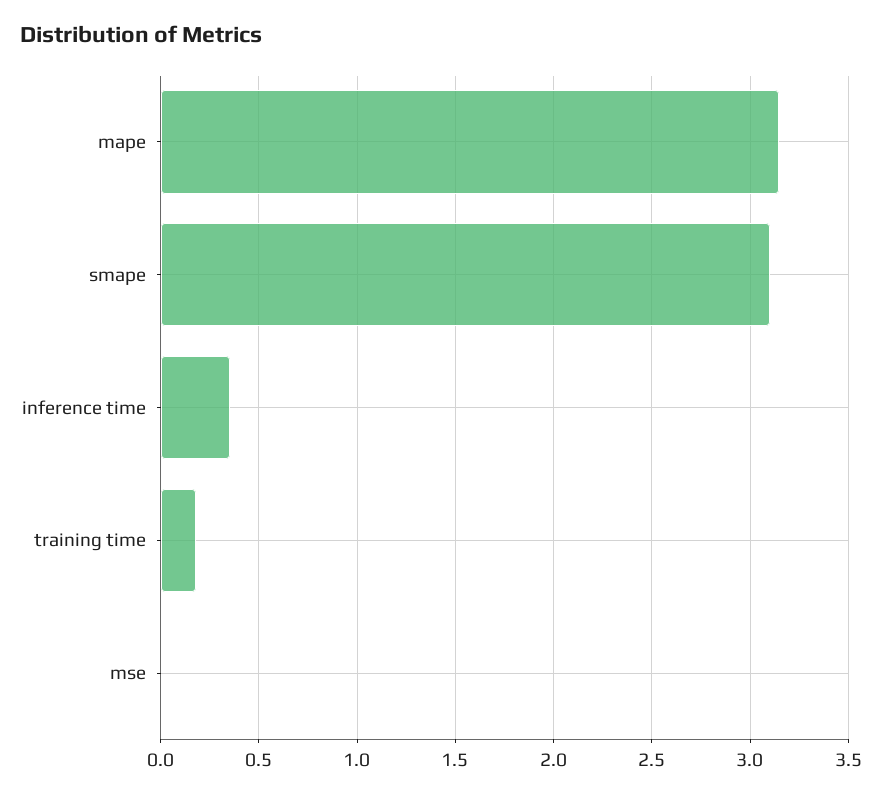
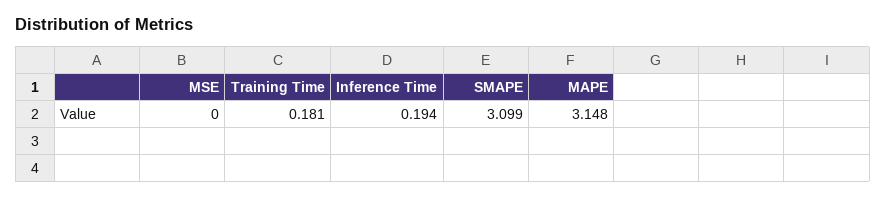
inference time: 0.35 -> 0.194

